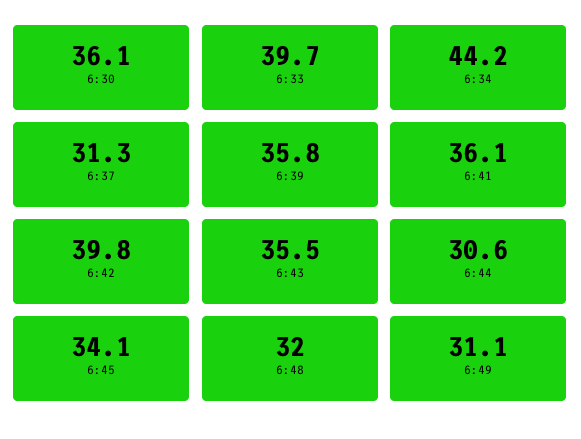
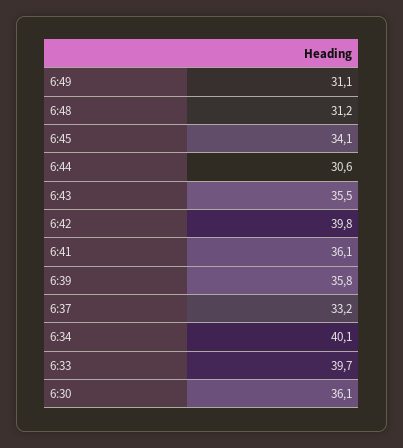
6:34: 44.2 -> 40.1
6:37: 31.3 -> 33.2
6:48: 32 -> 31.2

